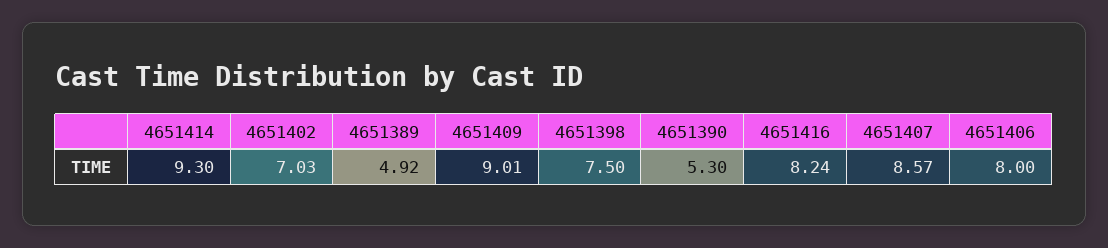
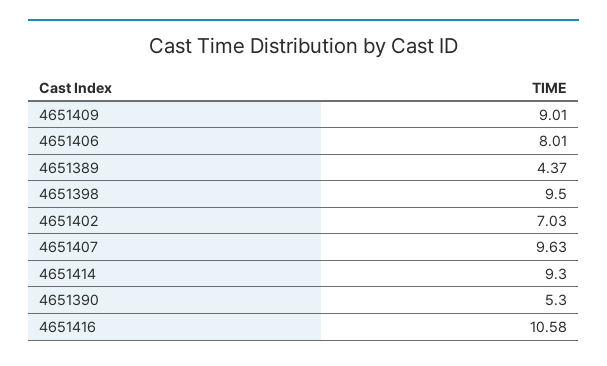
4651389: 4.92 -> 4.37
4651398: 7.5 -> 9.5
4651416: 8.24 -> 10.58
4651407: 8.57 -> 9.63
4651406: 8 -> 8.01

